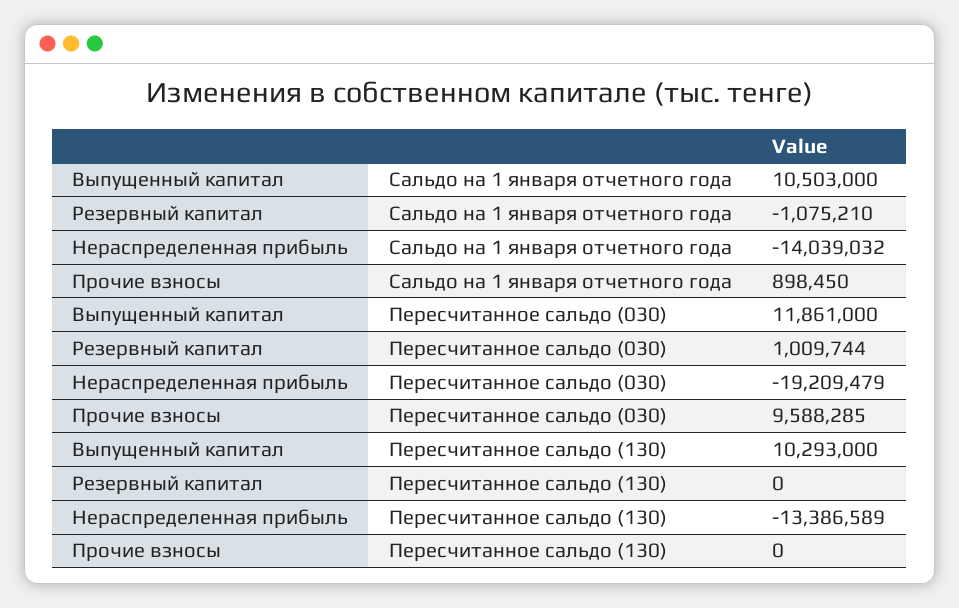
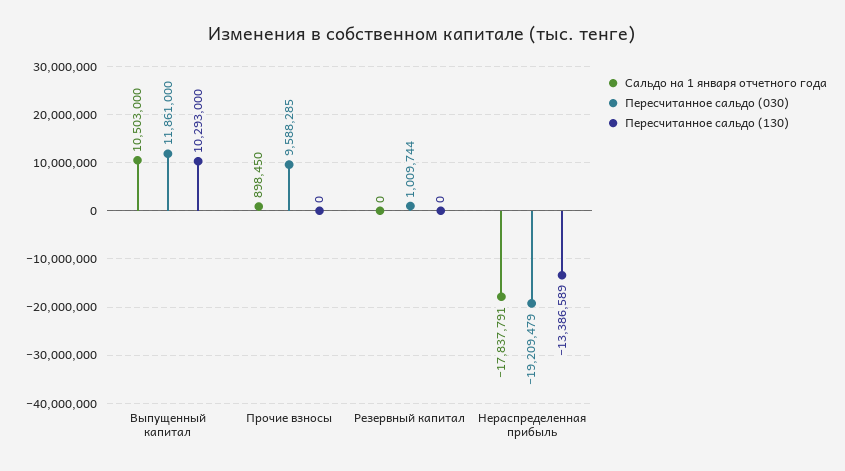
Сальдо на 1 января отчетного года, Резервный капитал: -1075210 -> 0
Сальдо на 1 января отчетного года, Нераспределенная прибыль: -14039032 -> -17837791

